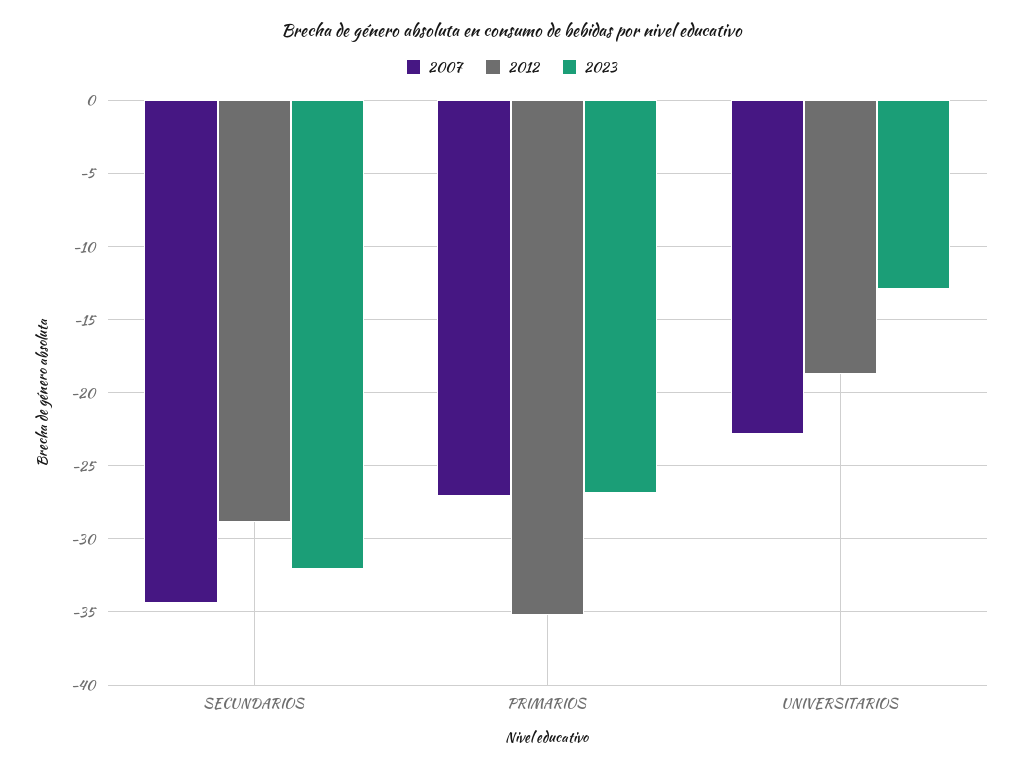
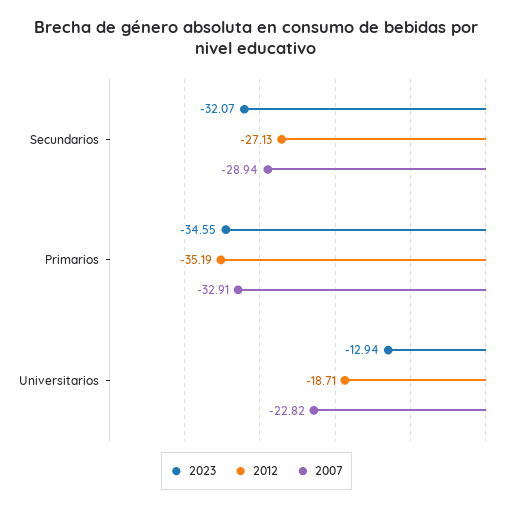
2007, SECUNDARIOS: -34.5 -> -28.94
2012, SECUNDARIOS: -29 -> -27.13
2007, PRIMARIOS: -27 -> -32.91
2023, PRIMARIOS: -27 -> -34.55

